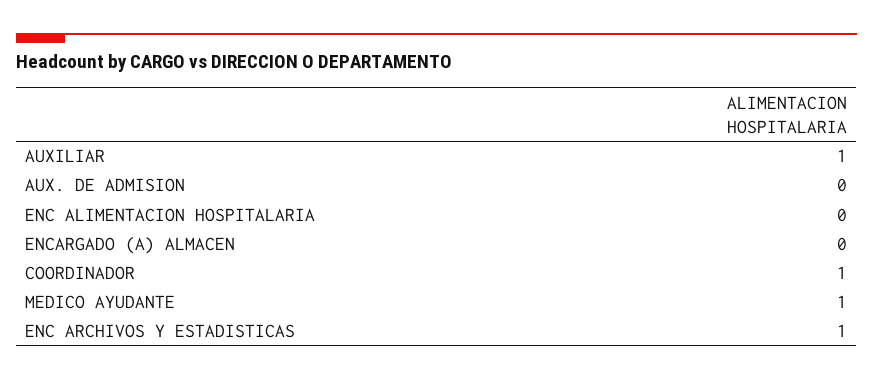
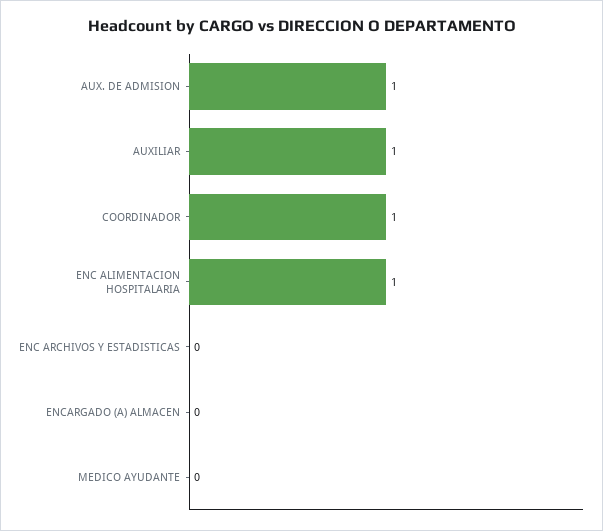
AUX. DE ADMISION: 0 -> 1
ENC ALIMENTACION HOSPITALARIA: 0 -> 1
MEDICO AYUDANTE: 1 -> 0
ENC ARCHIVOS Y ESTADISTICAS: 1 -> 0

